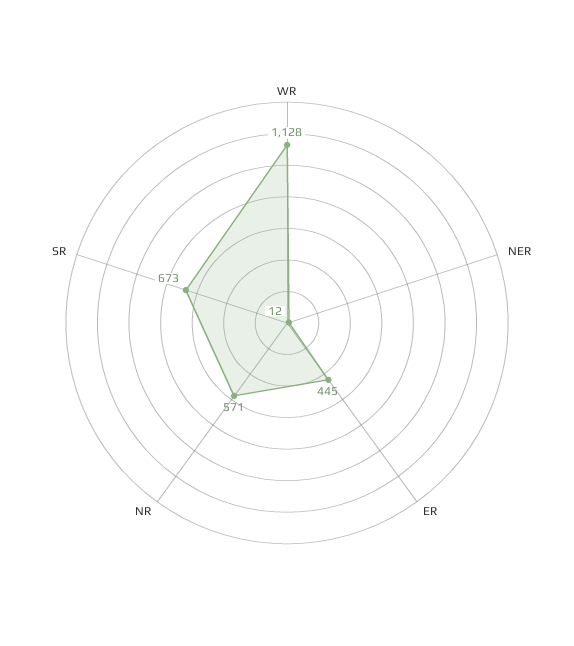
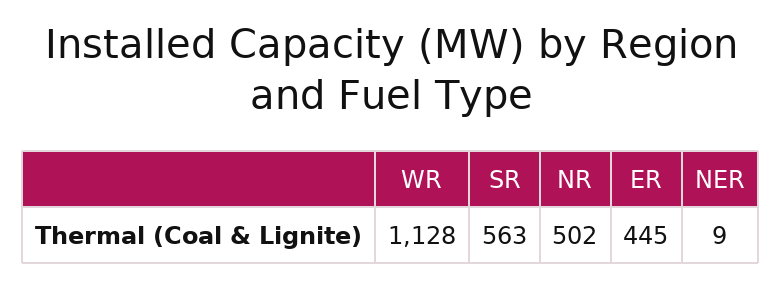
NER: 12 -> 9
NR: 571 -> 502
SR: 673 -> 563

